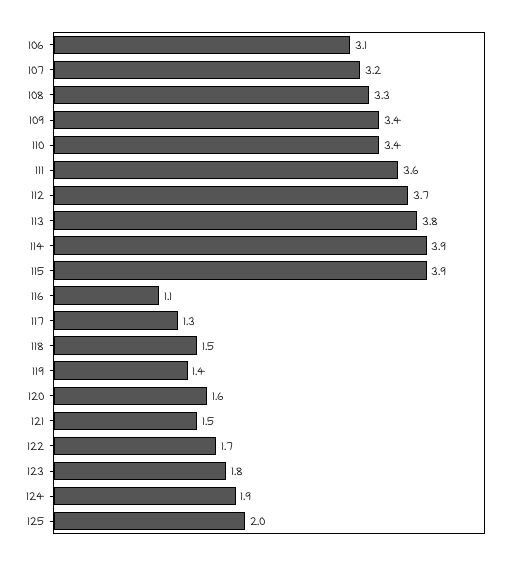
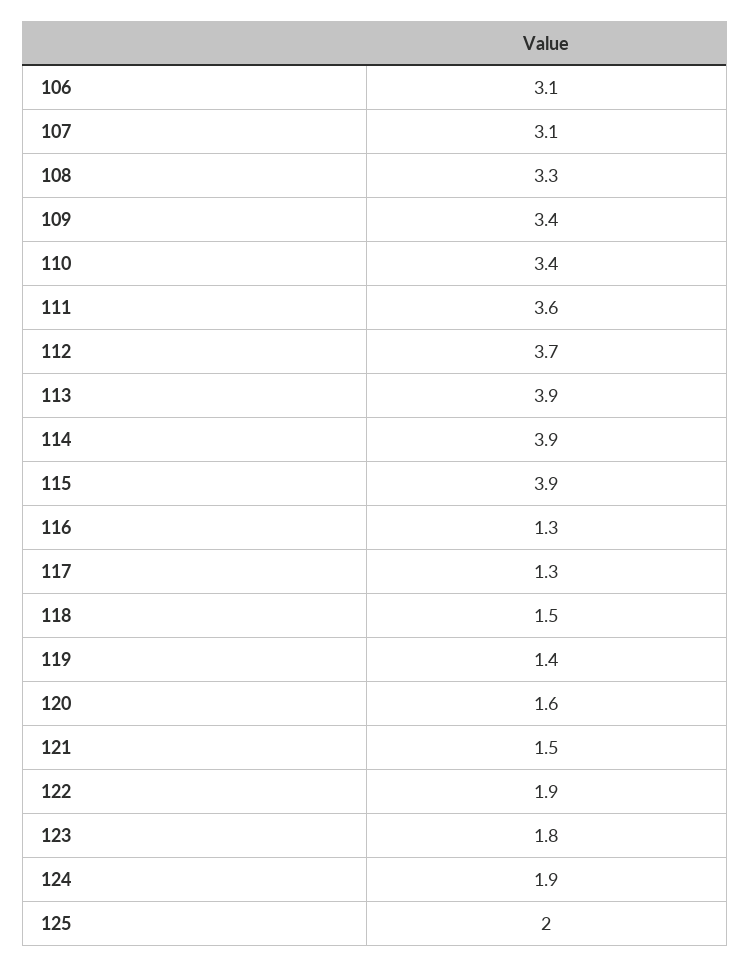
107: 3.2 -> 3.1
113: 3.8 -> 3.9
116: 1.1 -> 1.3
122: 1.7 -> 1.9

